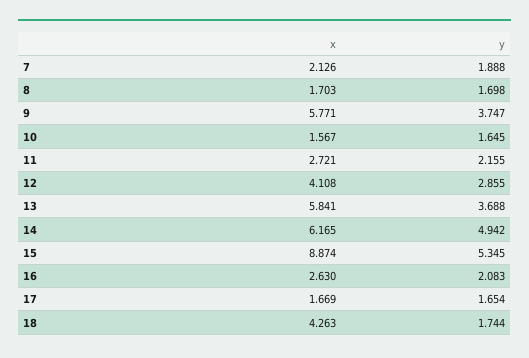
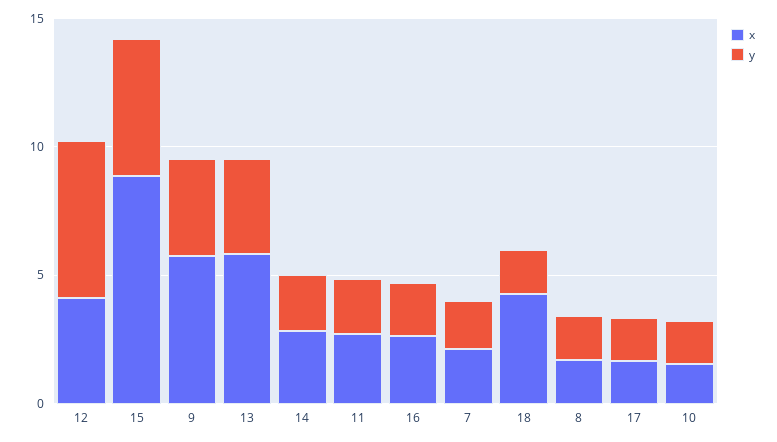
y, 12: 2.855 -> 6
x, 14: 6.165 -> 3
y, 14: 4.942 -> 2

